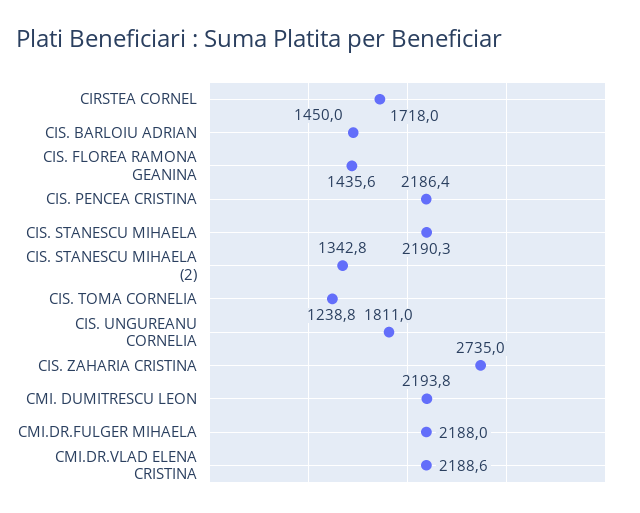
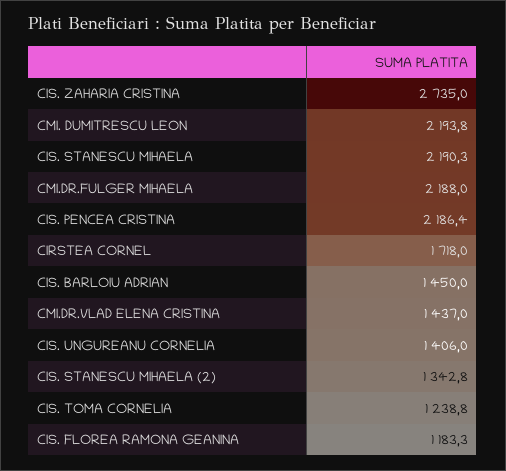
CIS. FLOREA RAMONA GEANINA: 1435.6 -> 1183.3
CIS. UNGUREANU CORNELIA: 1811 -> 1406
CMI.DR.VLAD ELENA CRISTINA: 2188.6 -> 1437

